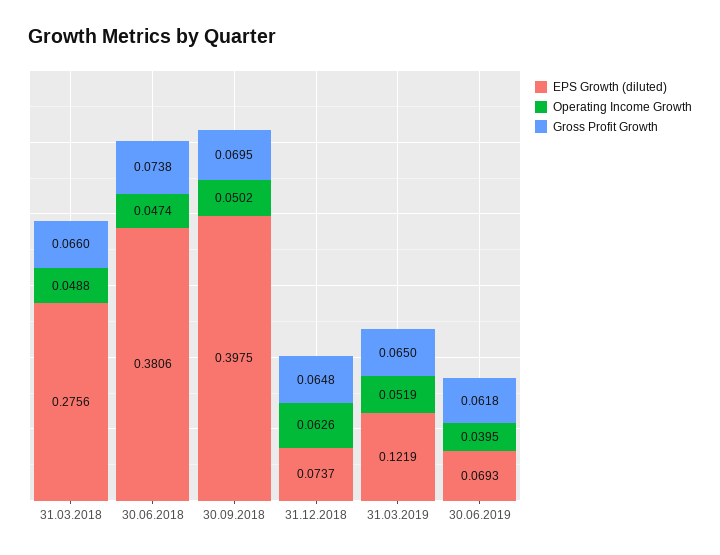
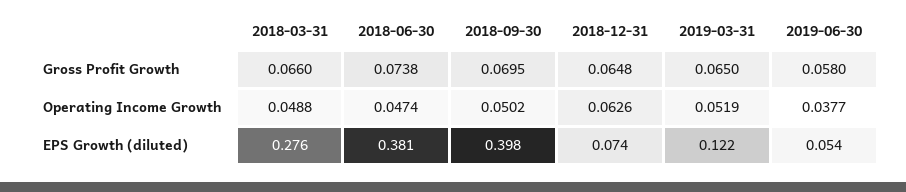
EPS Growth (diluted), 30.06.2019: 0.0693 -> 0.054
Operating Income Growth, 30.06.2019: 0.0395 -> 0.0377
Gross Profit Growth, 30.06.2019: 0.0618 -> 0.058

